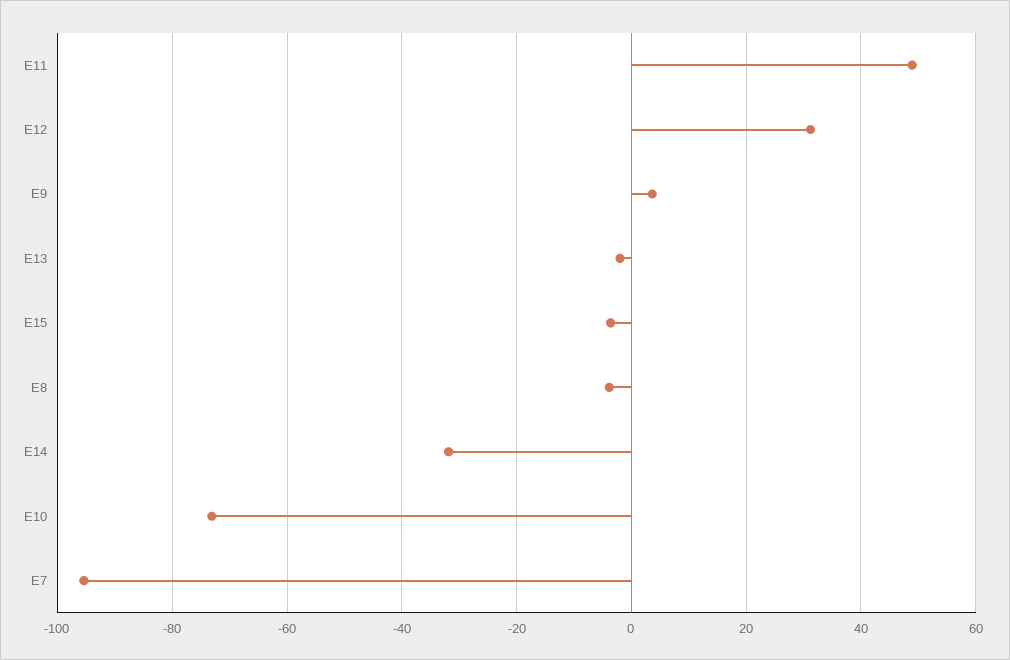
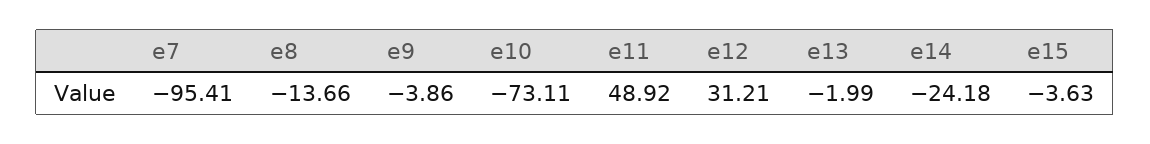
E9: 4 -> -3.86
E8: -4 -> -13.66
E14: -32 -> -24.18

